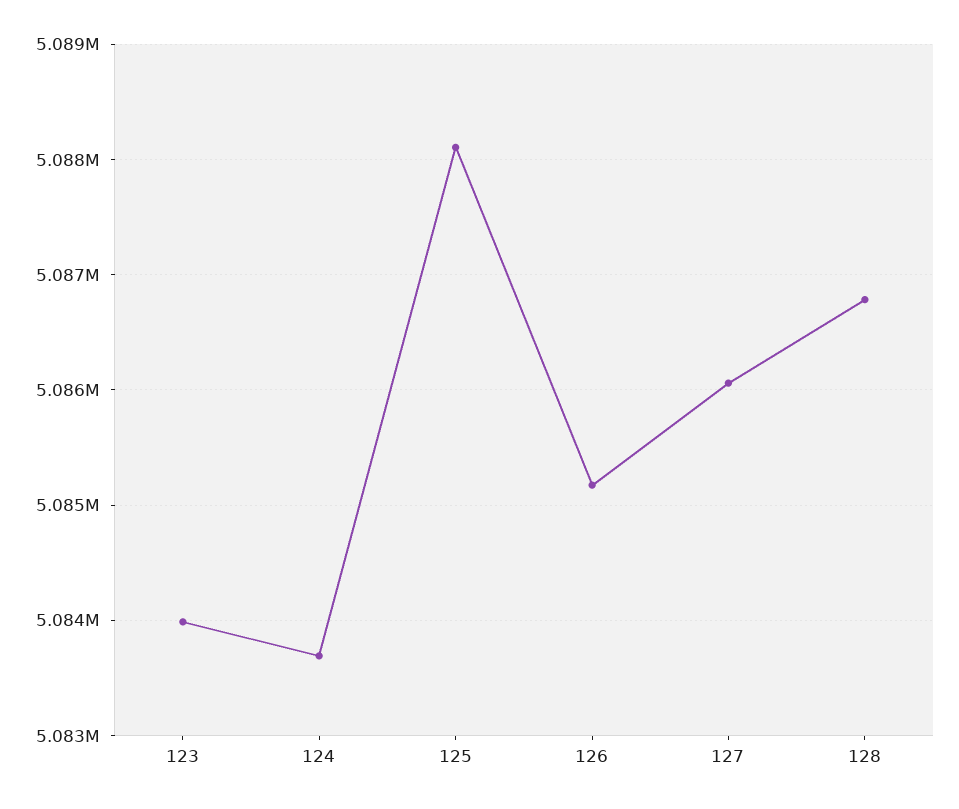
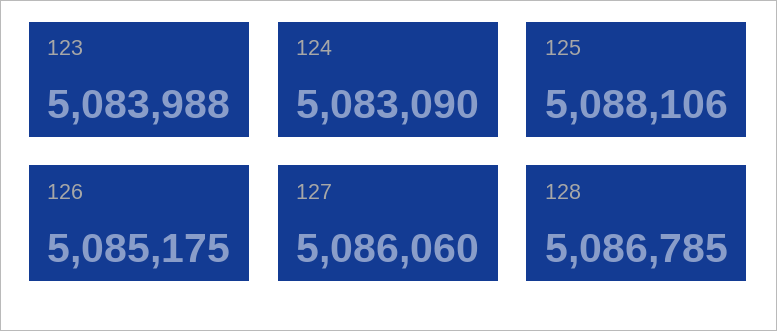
124: 5083700 -> 5083090

